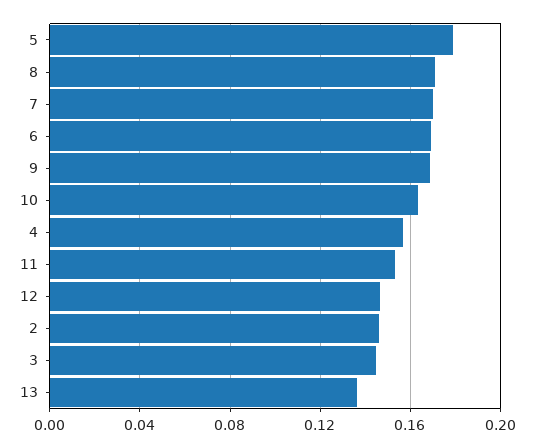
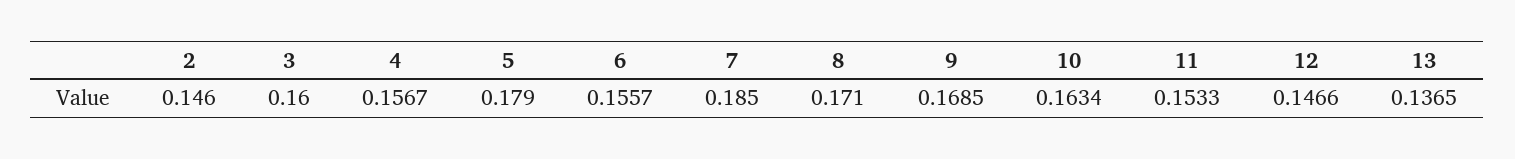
7: 0.17 -> 0.185
6: 0.17 -> 0.1557
3: 0.145 -> 0.16

